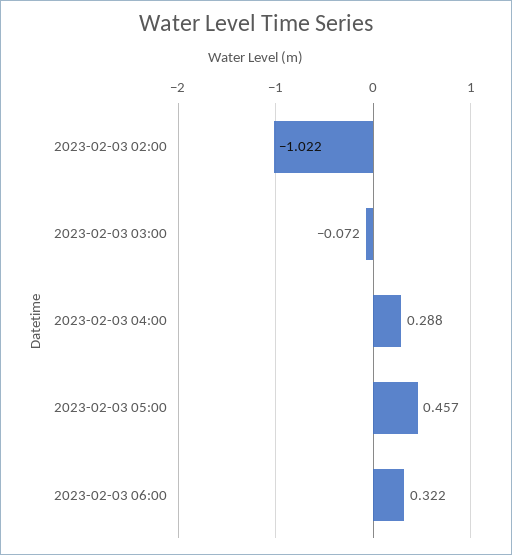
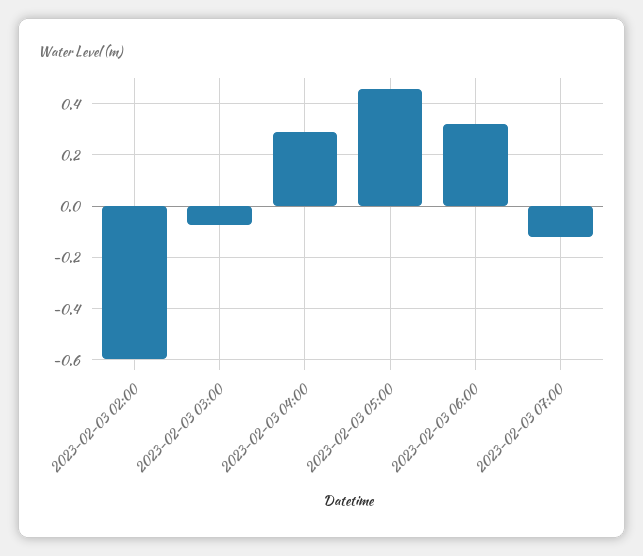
2023-02-03 02:00: -1.022 -> -0.6
2023-02-03 07:00: none -> -0.125

